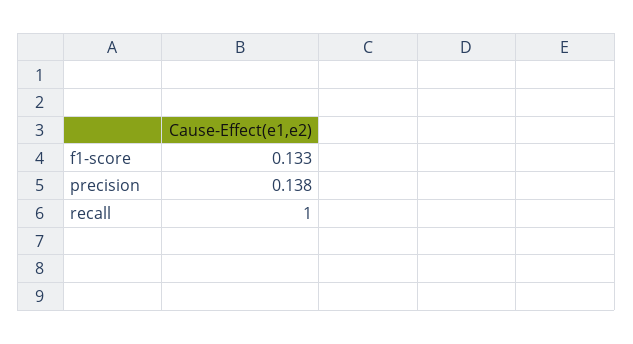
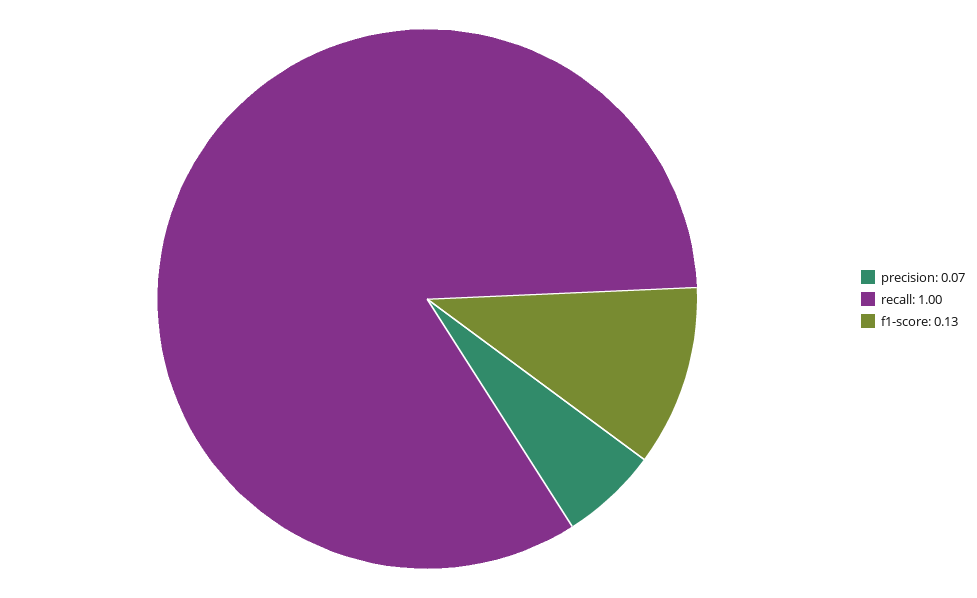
precision: 0.138 -> 0.07

